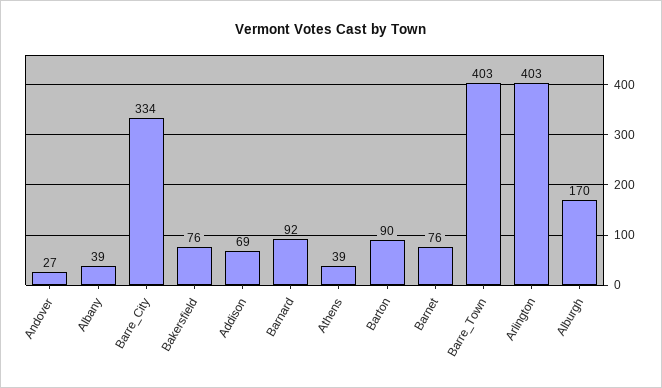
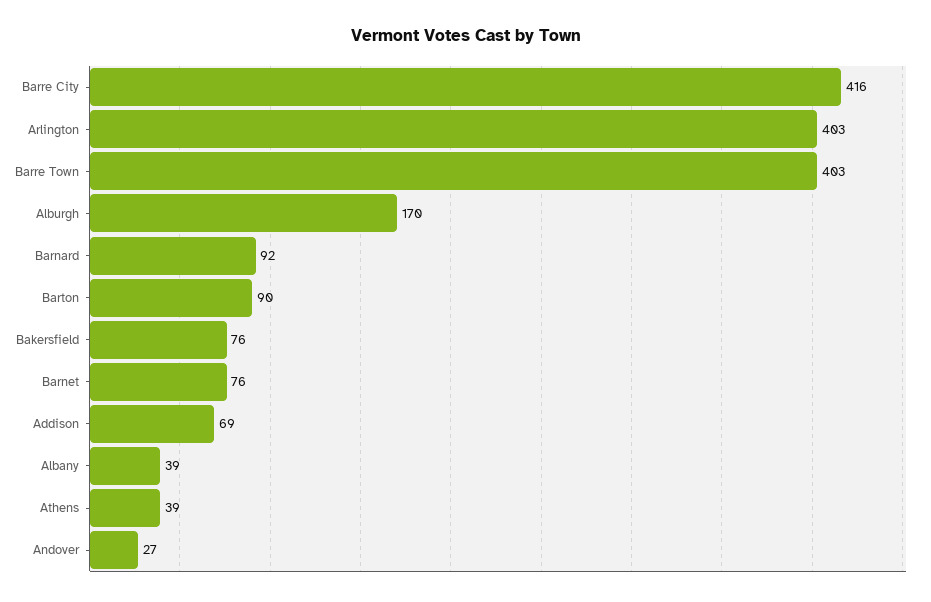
Barre_City: 334 -> 416

